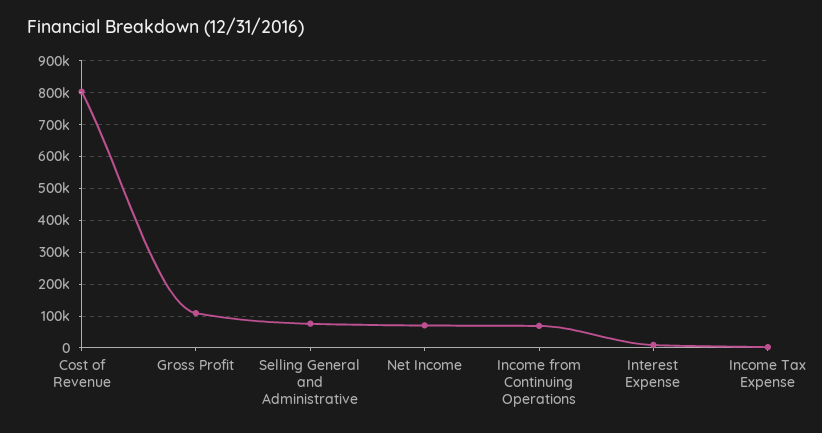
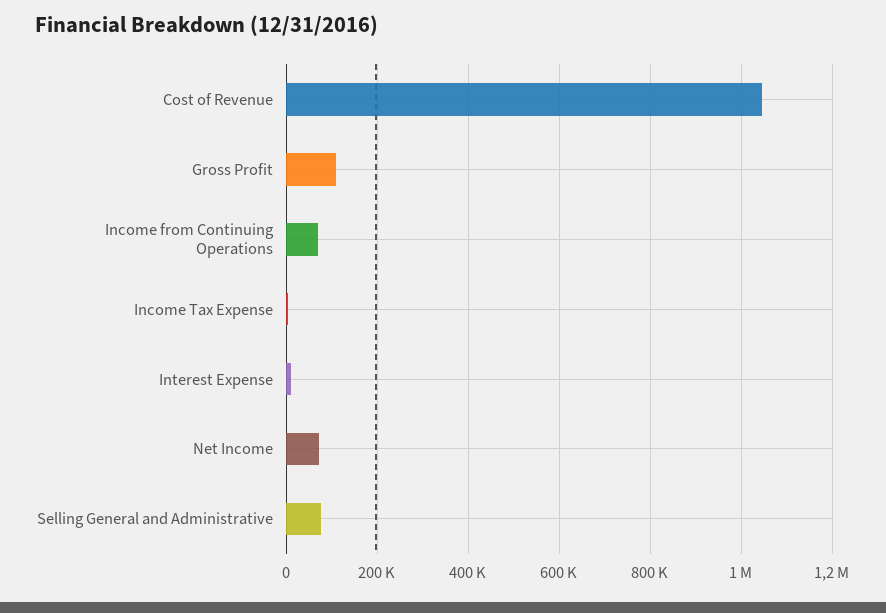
Cost of Revenue: 800000 -> 1040000

